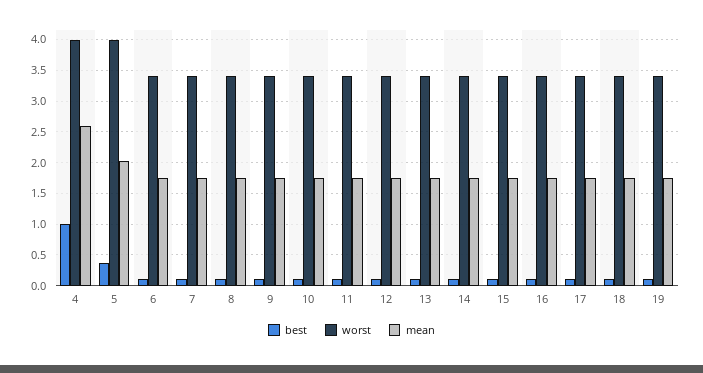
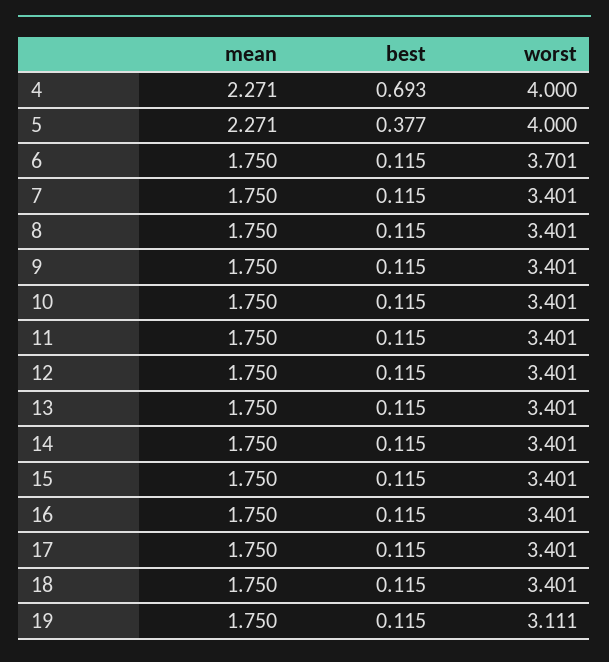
best, 4: 1 -> 0.693
mean, 4: 2.6 -> 2.271
mean, 5: 2 -> 2.271
worst, 6: 3.4 -> 3.701
worst, 19: 3.4 -> 3.111

